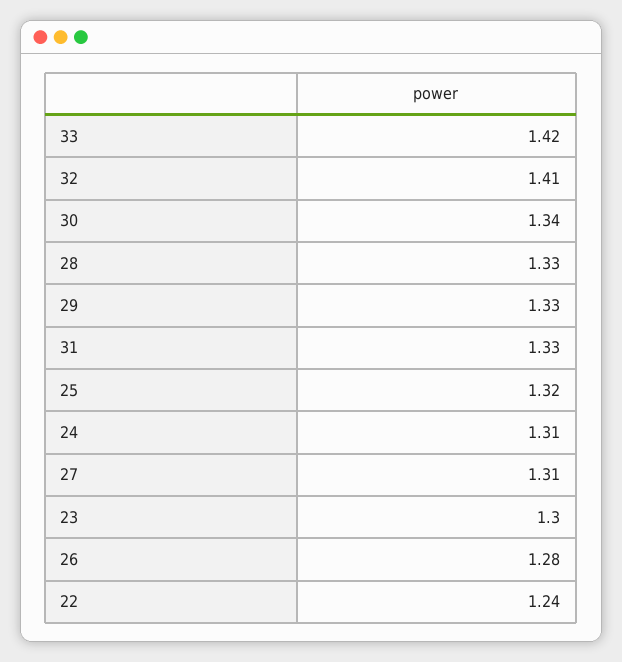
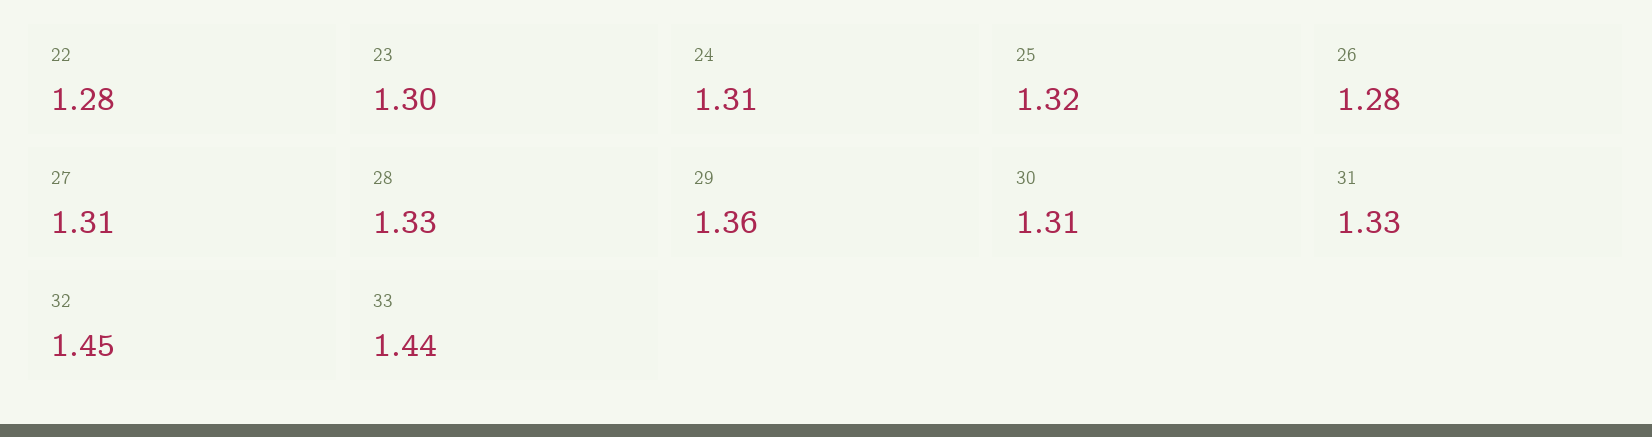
33: 1.42 -> 1.44
32: 1.41 -> 1.45
30: 1.34 -> 1.31
29: 1.33 -> 1.36
22: 1.24 -> 1.28

